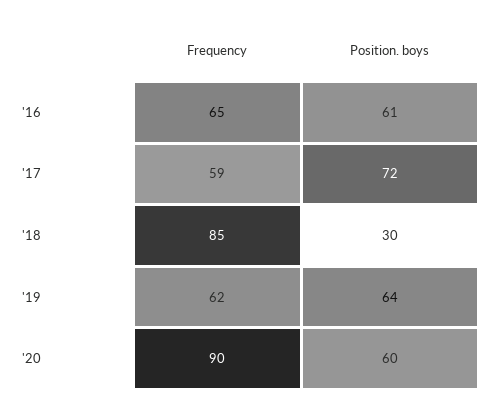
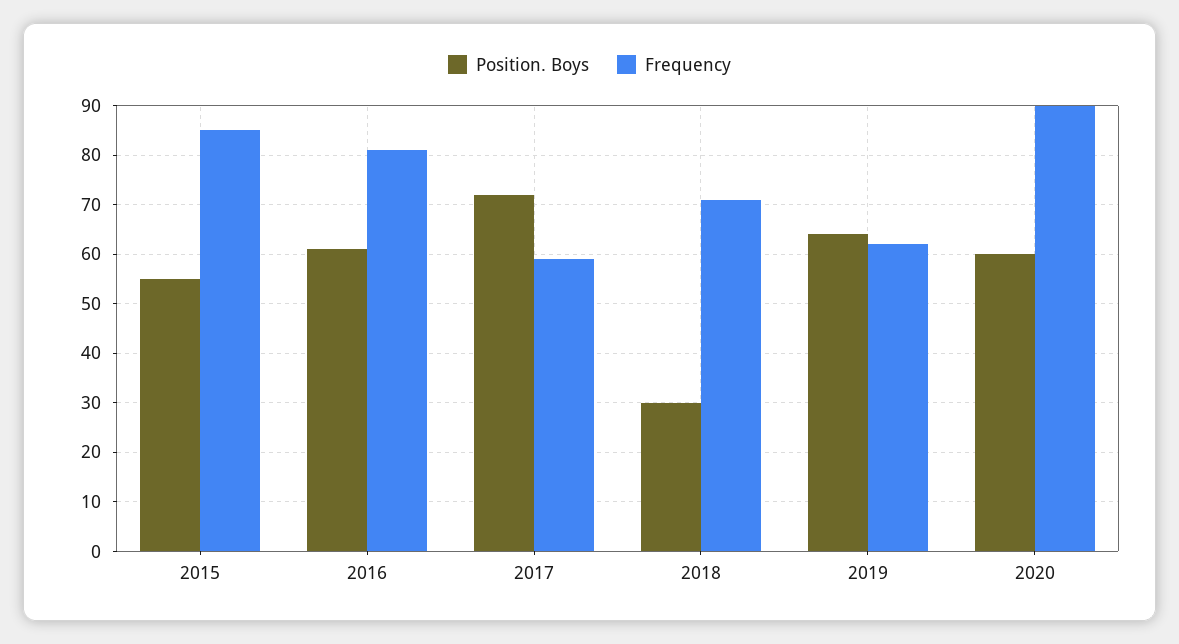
Frequency, '16: 65 -> 80
Frequency, '18: 85 -> 70
Position. boys, 2015: none -> 55
Frequency, 2015: none -> 85

